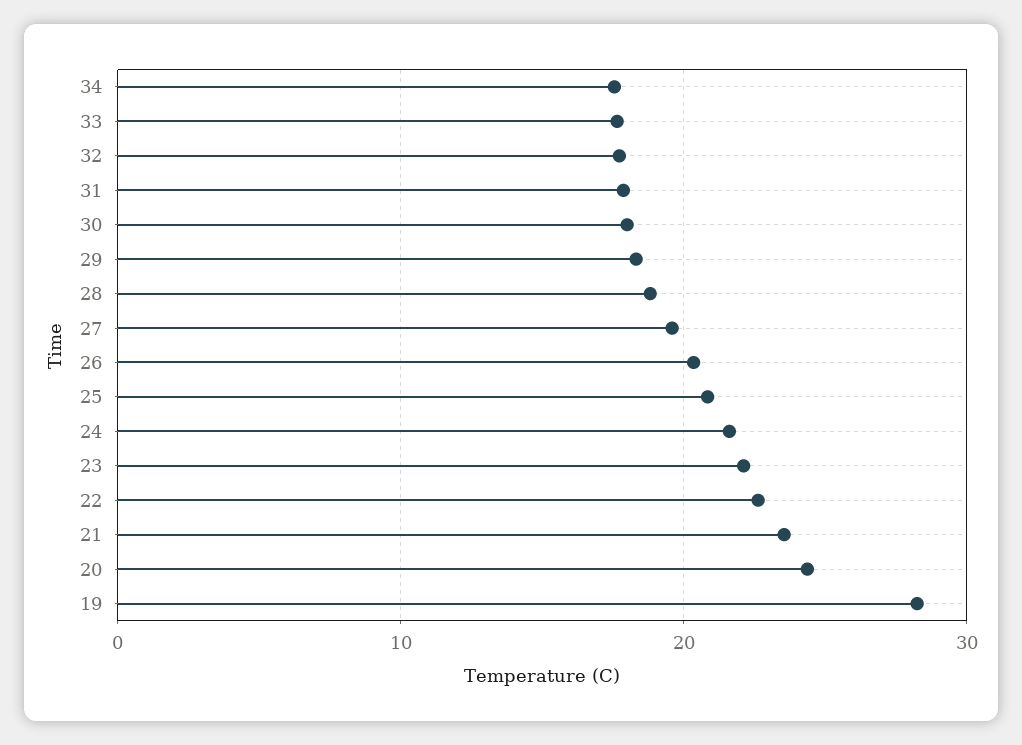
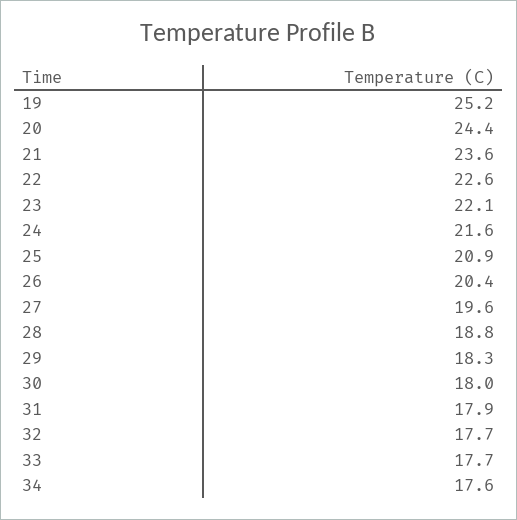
19: 28 -> 25.2

